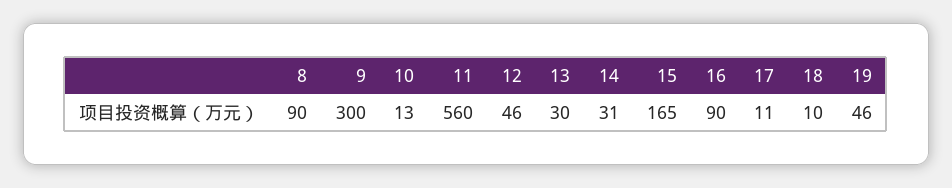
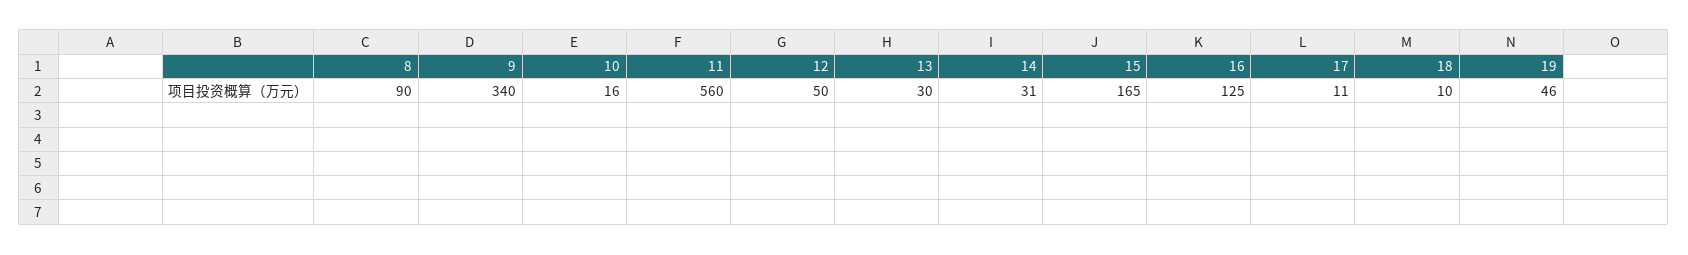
9: 300 -> 340
10: 13 -> 16
12: 46 -> 50
16: 90 -> 125

